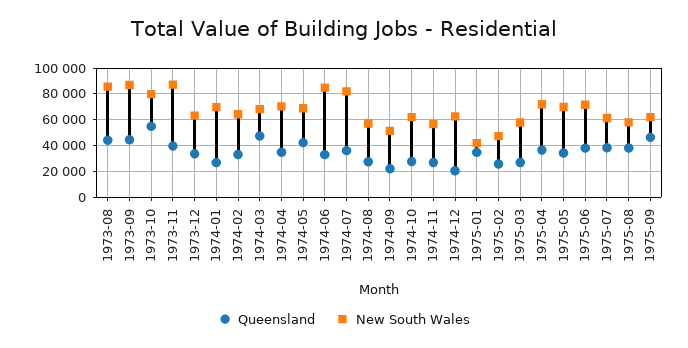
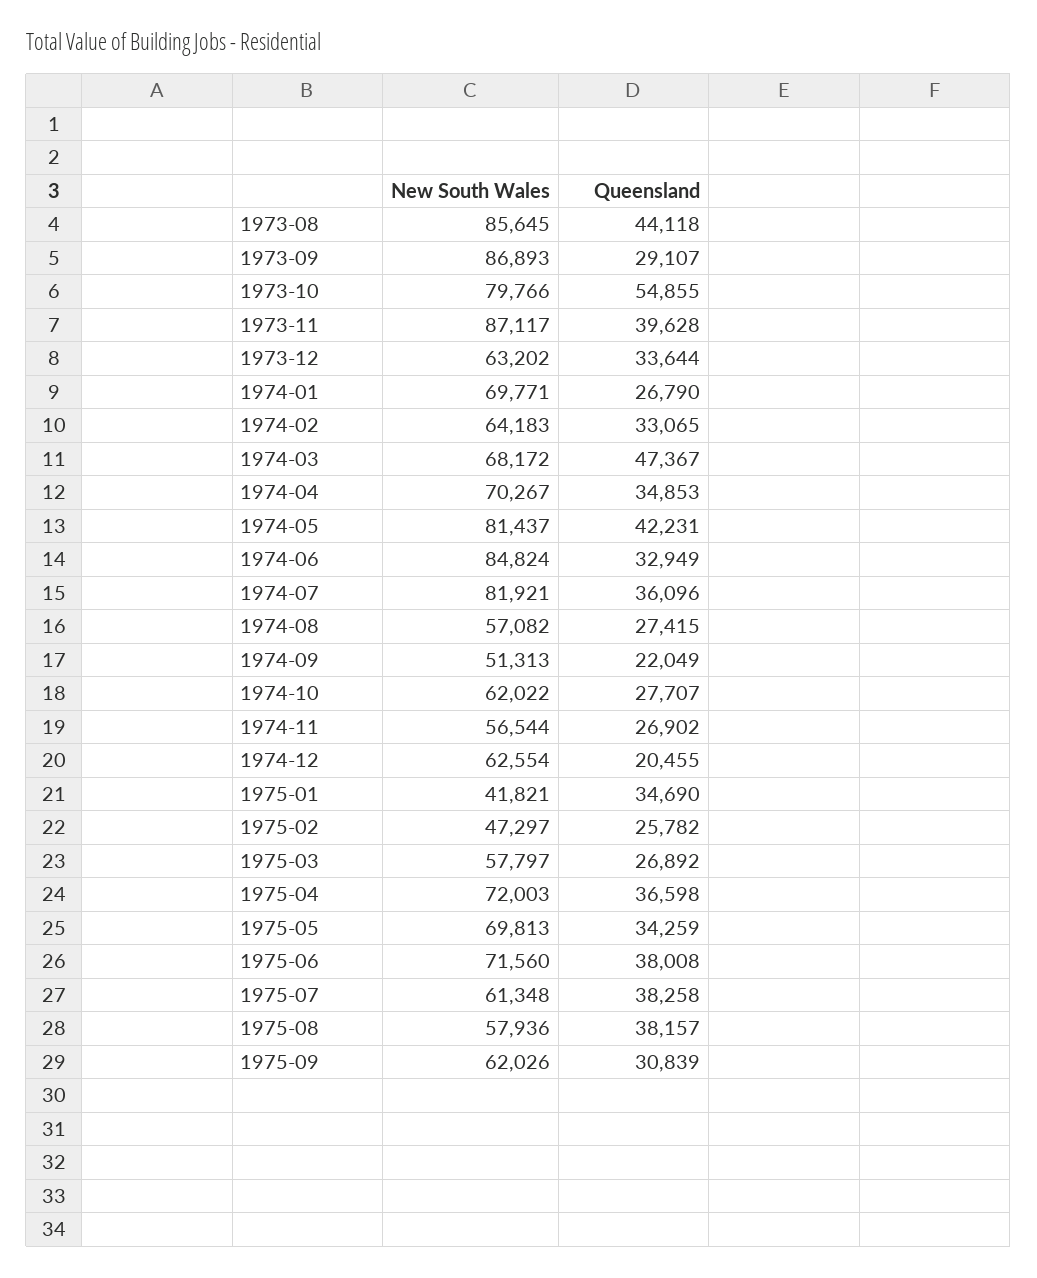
Queensland, 1973-09: 45000 -> 29107
New South Wales, 1974-05: 70000 -> 81437
Queensland, 1975-09: 45000 -> 30839

